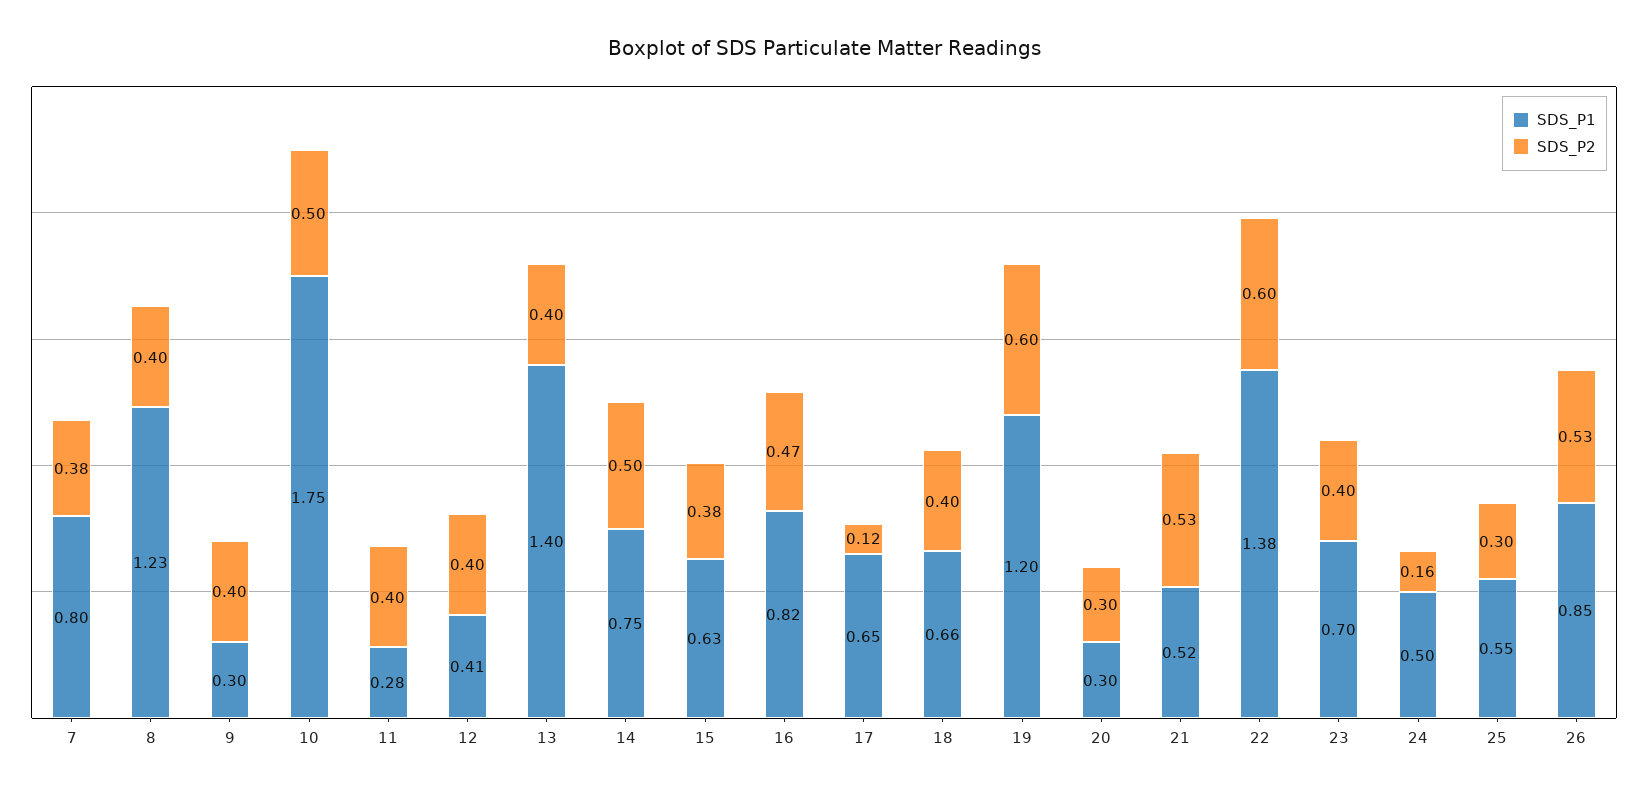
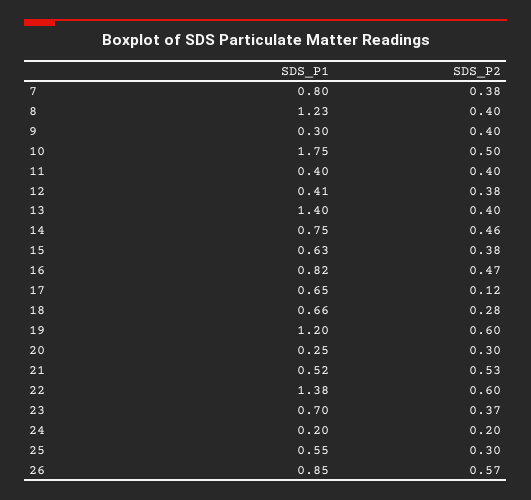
SDS_P1, 11: 0.28 -> 0.4
SDS_P2, 12: 0.4 -> 0.38
SDS_P2, 14: 0.5 -> 0.46
SDS_P2, 18: 0.4 -> 0.28
SDS_P1, 20: 0.3 -> 0.25
SDS_P2, 23: 0.4 -> 0.37
SDS_P1, 24: 0.5 -> 0.2
SDS_P2, 24: 0.16 -> 0.2
SDS_P2, 26: 0.53 -> 0.57

